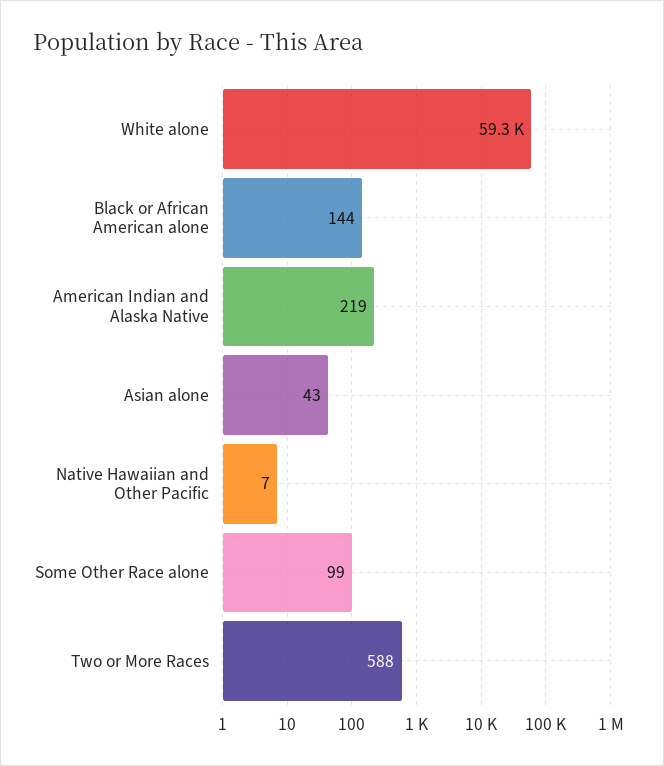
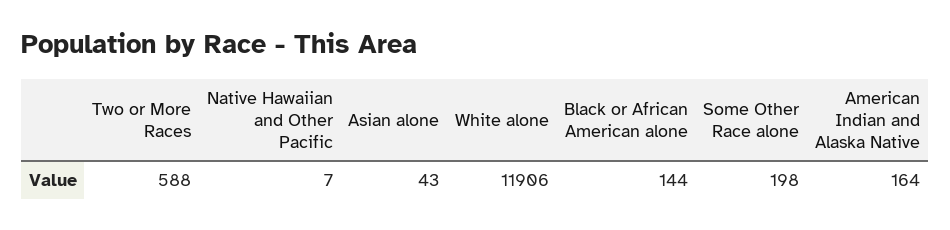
White alone: 59300 -> 11906
American Indian and Alaska Native: 219 -> 164
Some Other Race alone: 99 -> 198

